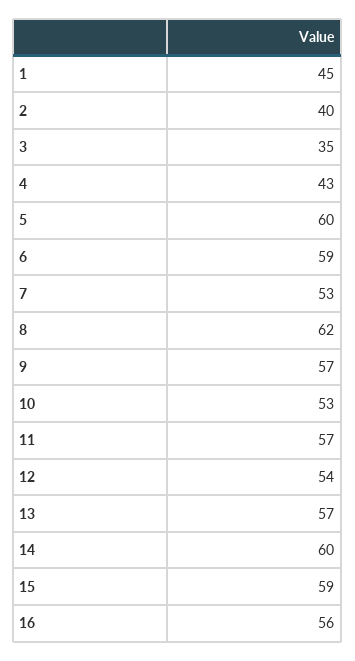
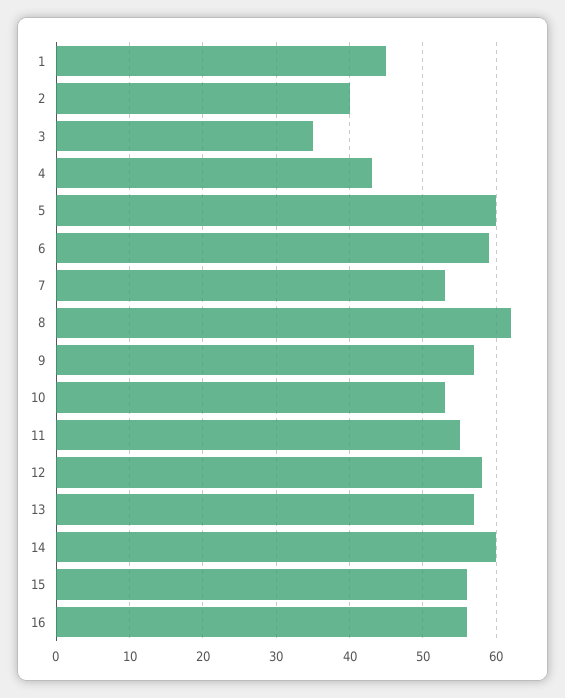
11: 57 -> 55
12: 54 -> 58
15: 59 -> 56

